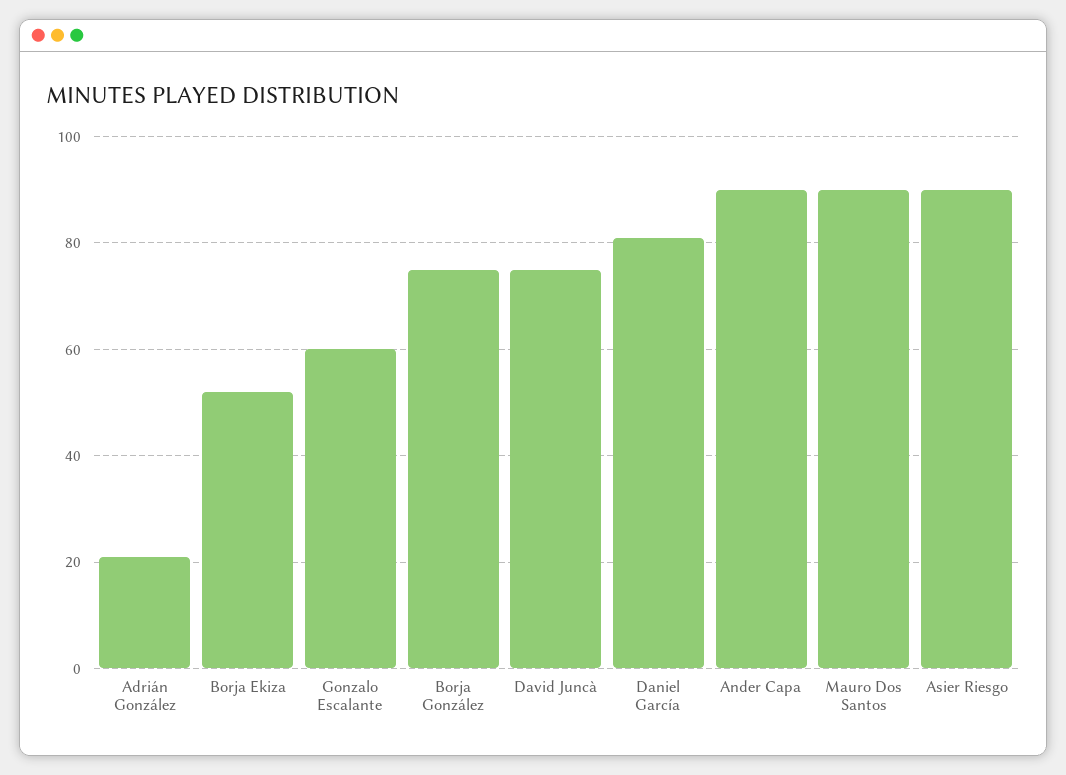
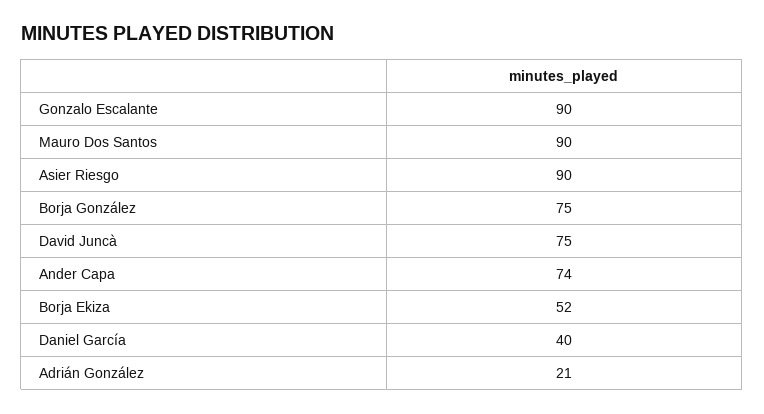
Gonzalo Escalante: 60 -> 90
Daniel García: 80 -> 40
Ander Capa: 90 -> 74

